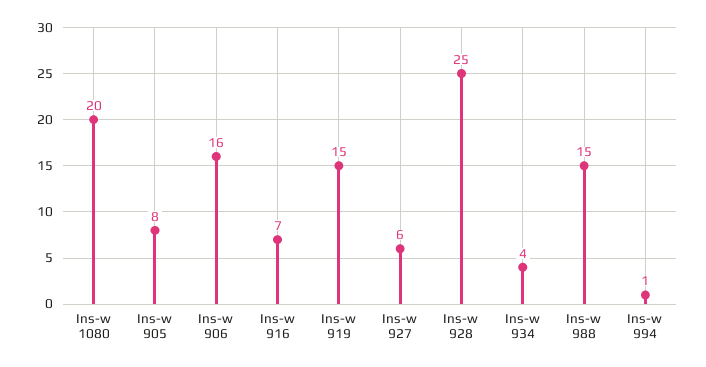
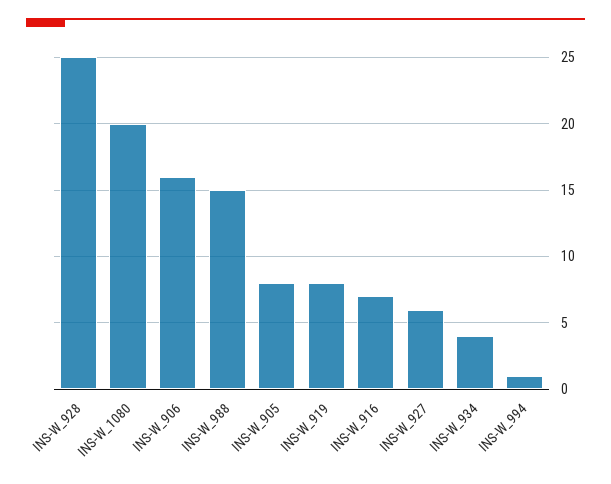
Ins-w 919: 15 -> 8

